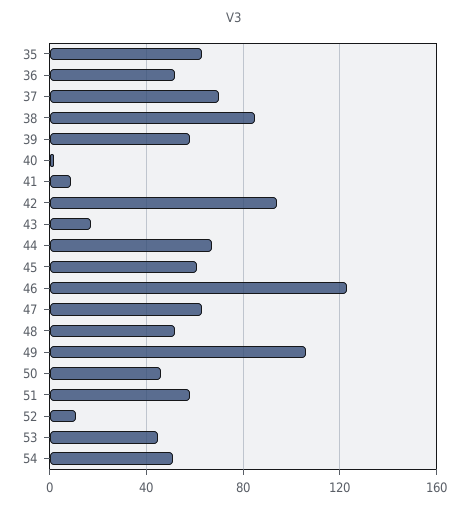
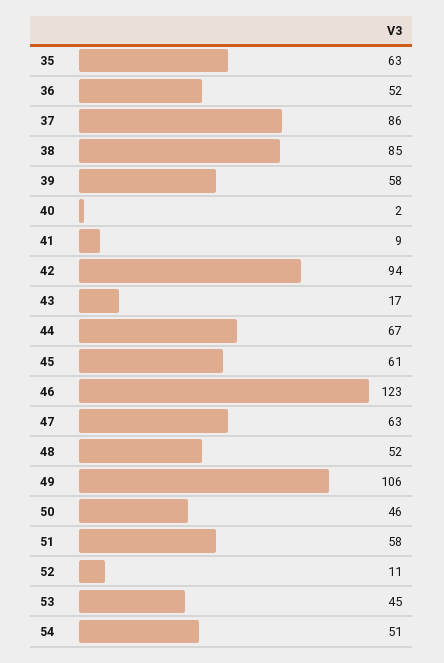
37: 70 -> 86

